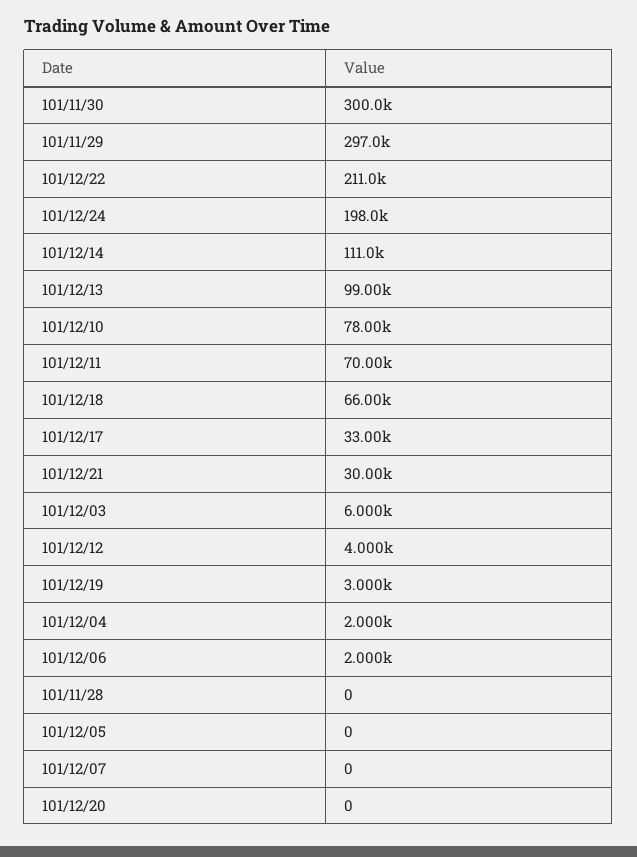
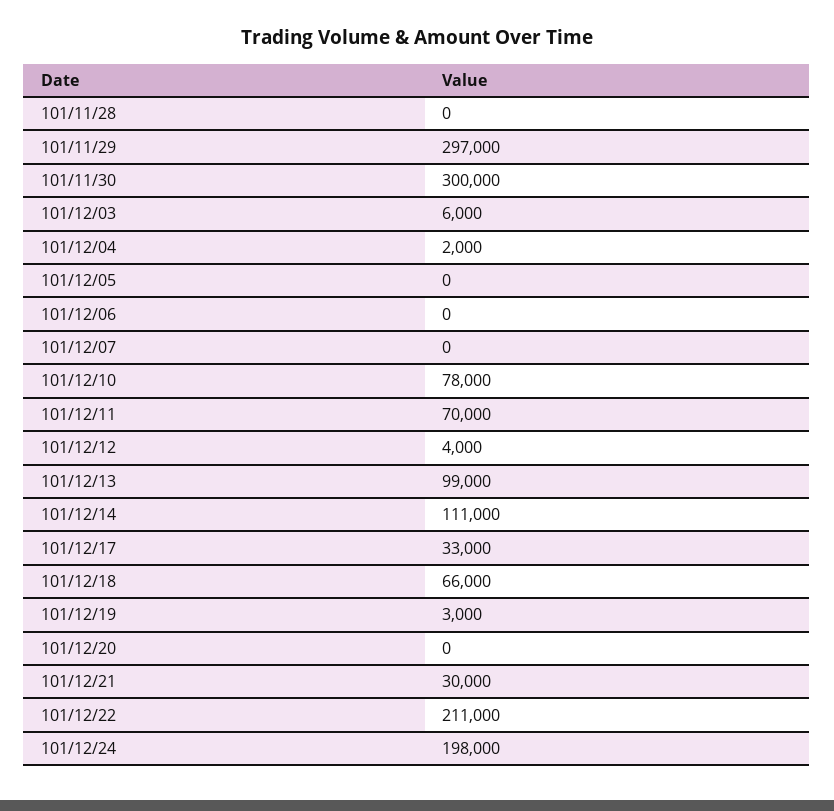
101/12/06: 2000 -> 0

